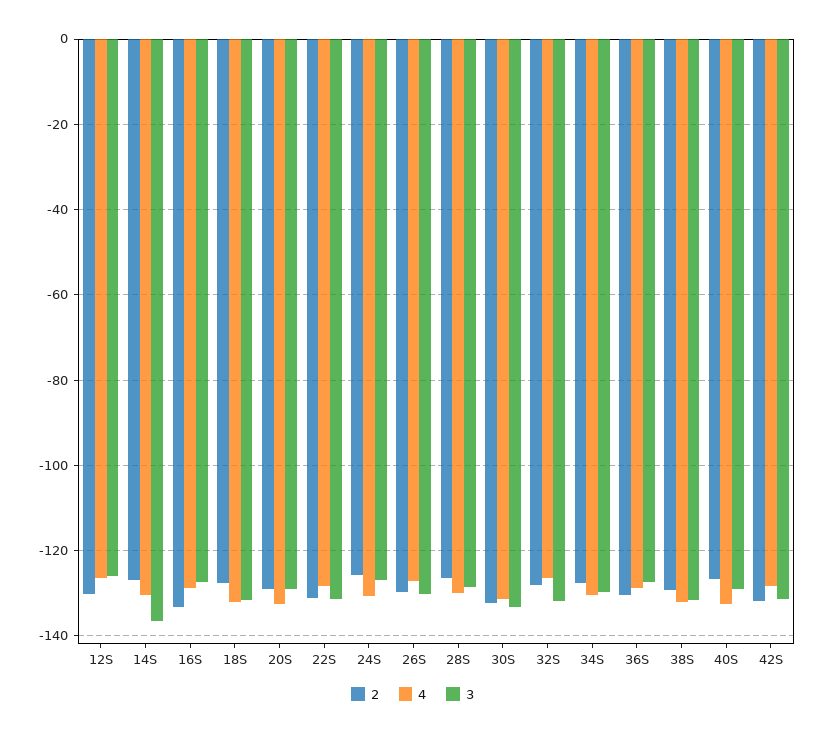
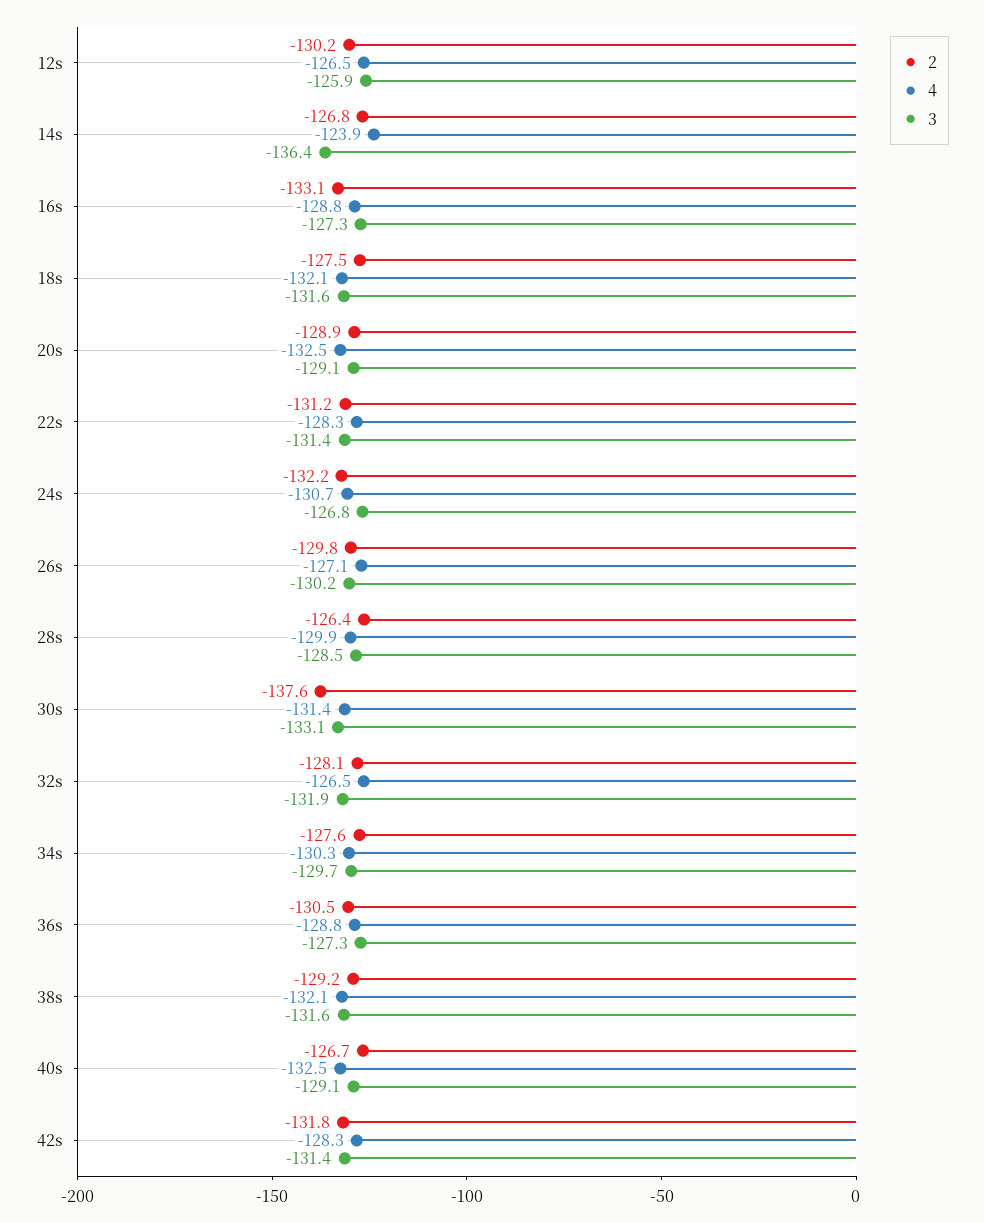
4, 14S: -130 -> -123.9
2, 24S: -126 -> -132.2
2, 30S: -132 -> -137.6

